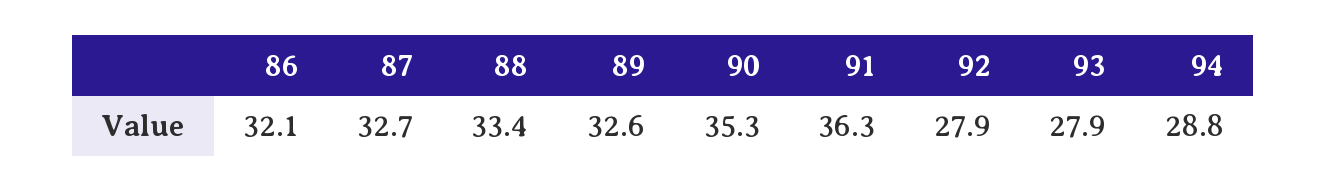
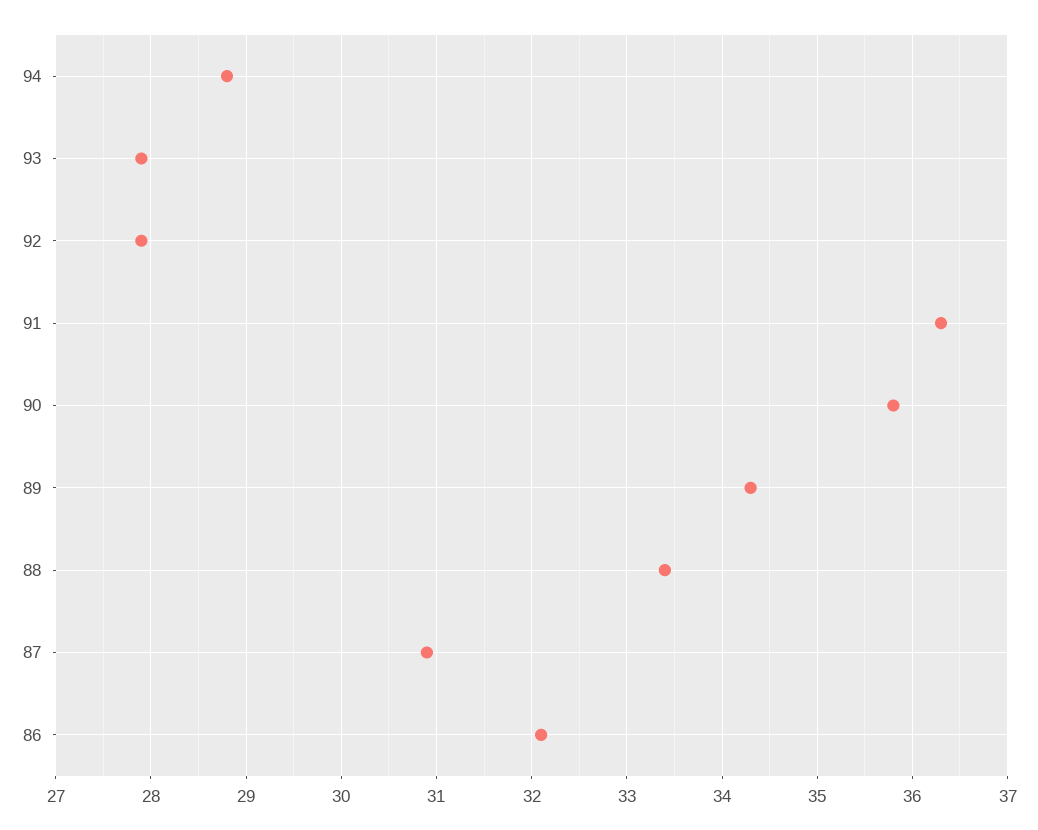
87: 32.7 -> 30.9
89: 32.6 -> 34.3
90: 35.3 -> 35.8

